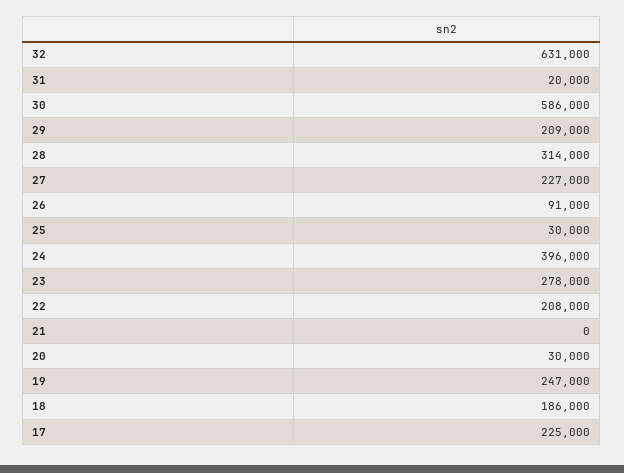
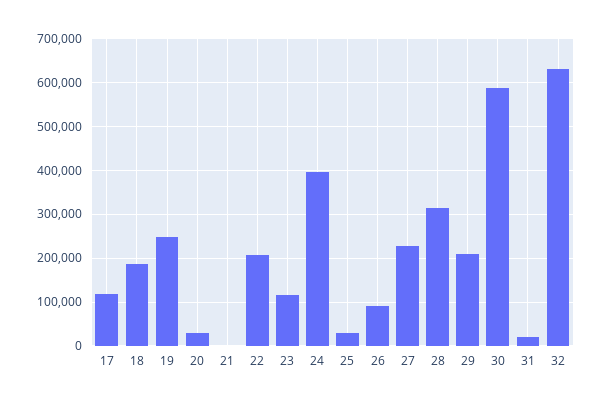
23: 278000 -> 120000
17: 225000 -> 120000

